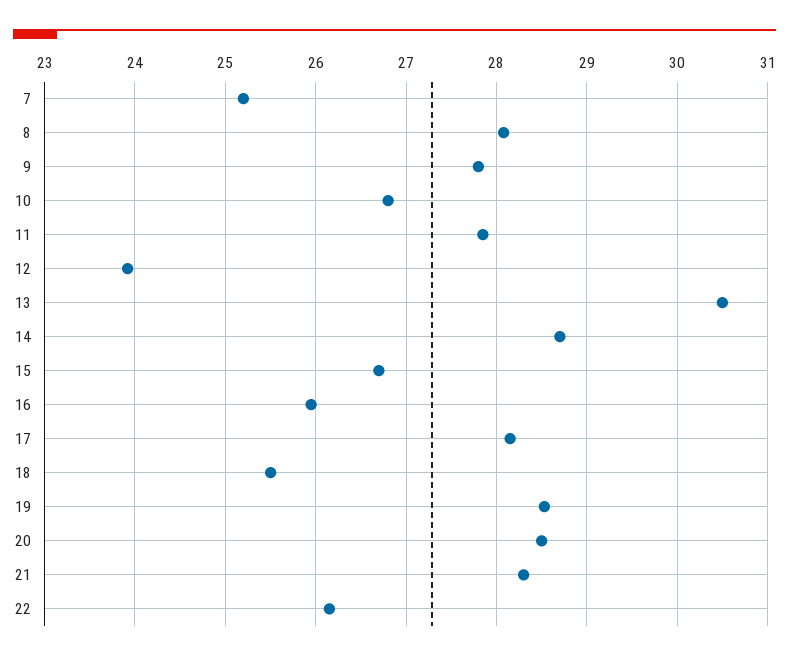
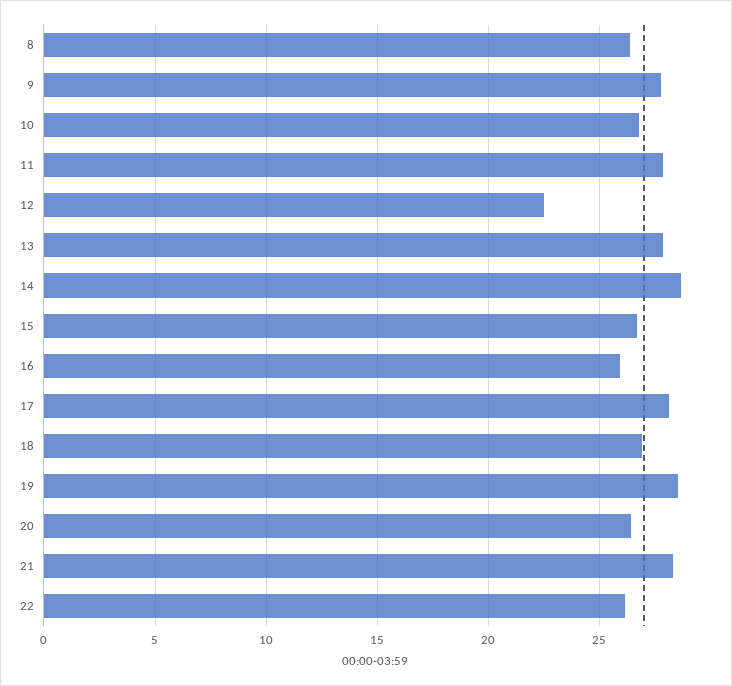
7: 25.2 -> none
8: 28.1 -> 26.5
12: 23.9 -> 22.5
13: 30.5 -> 28
18: 25.5 -> 27
20: 28.5 -> 26.5

